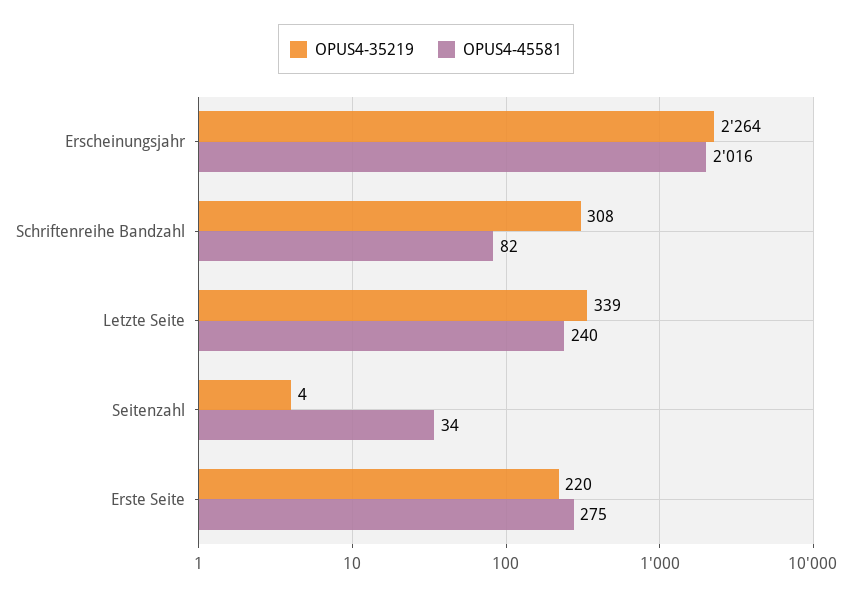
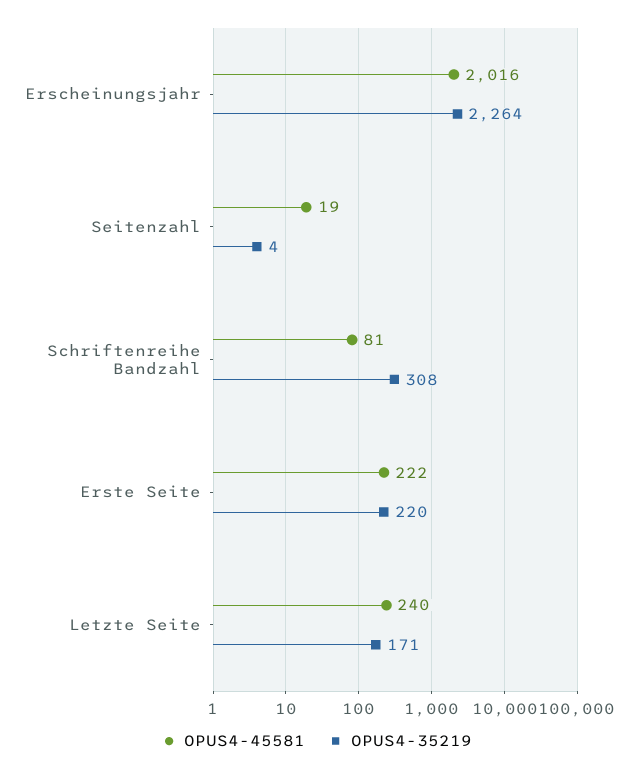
OPUS4-45581, Schriftenreihe Bandzahl: 82 -> 81
OPUS4-35219, Letzte Seite: 339 -> 171
OPUS4-45581, Seitenzahl: 34 -> 19
OPUS4-45581, Erste Seite: 275 -> 222

